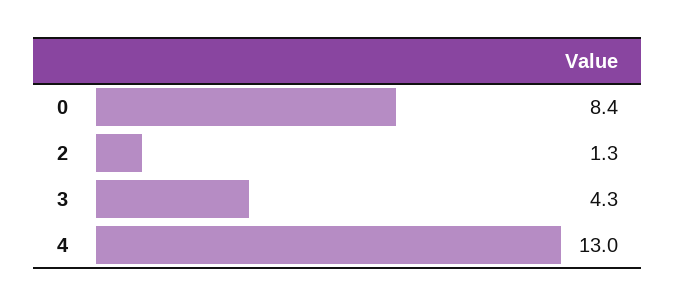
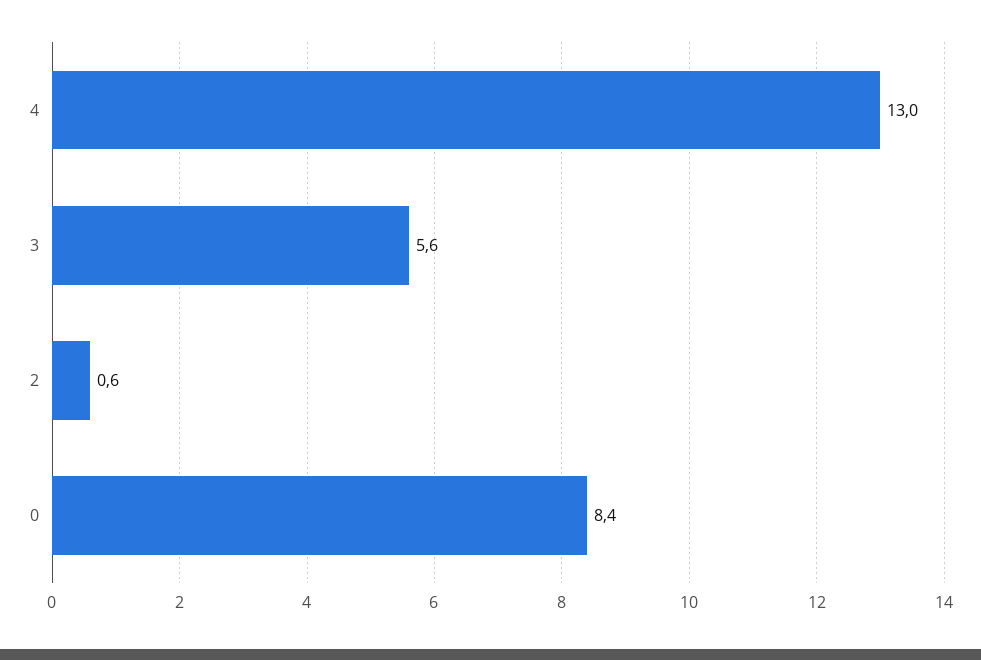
2: 1.3 -> 0.6
3: 4.3 -> 5.6

